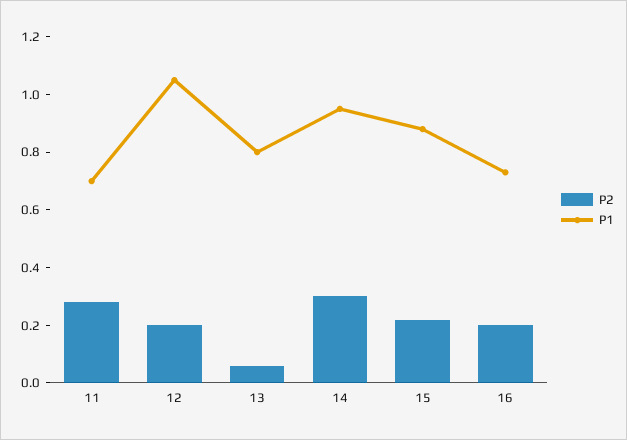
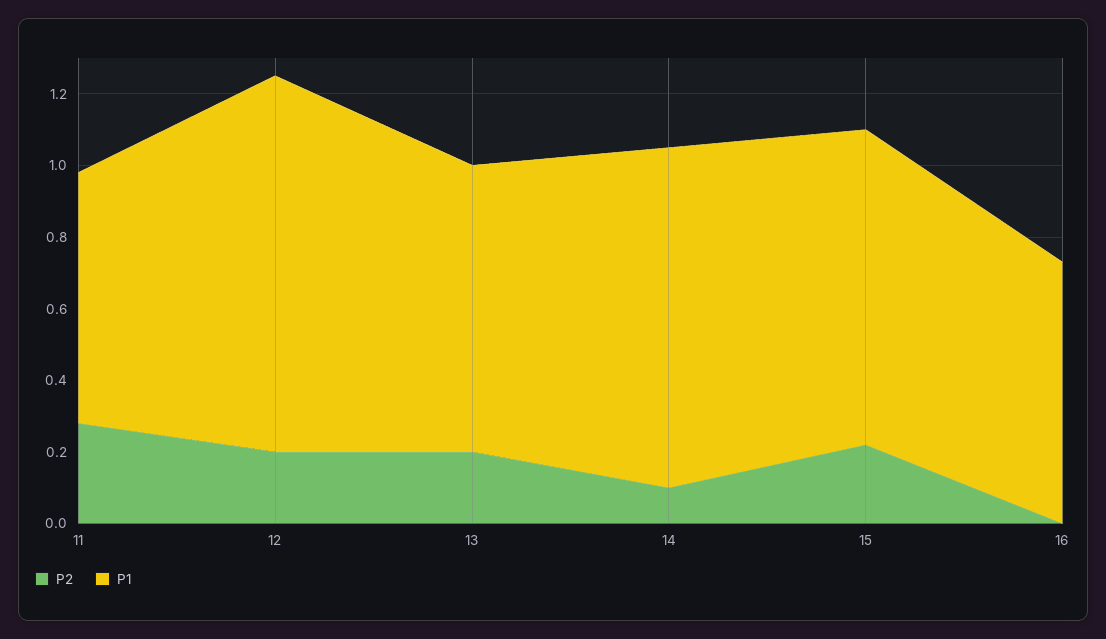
P2, 13: 0.05 -> 0.2
P2, 14: 0.3 -> 0.1
P2, 16: 0.2 -> 0

